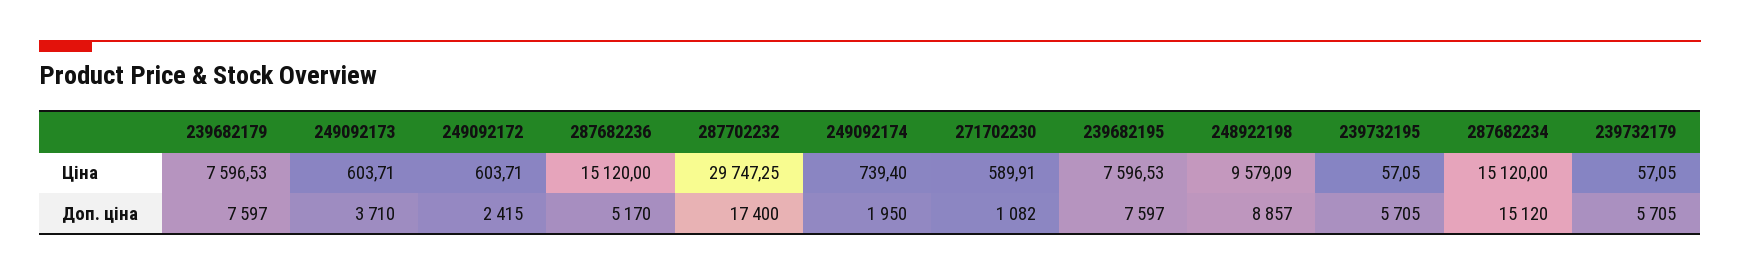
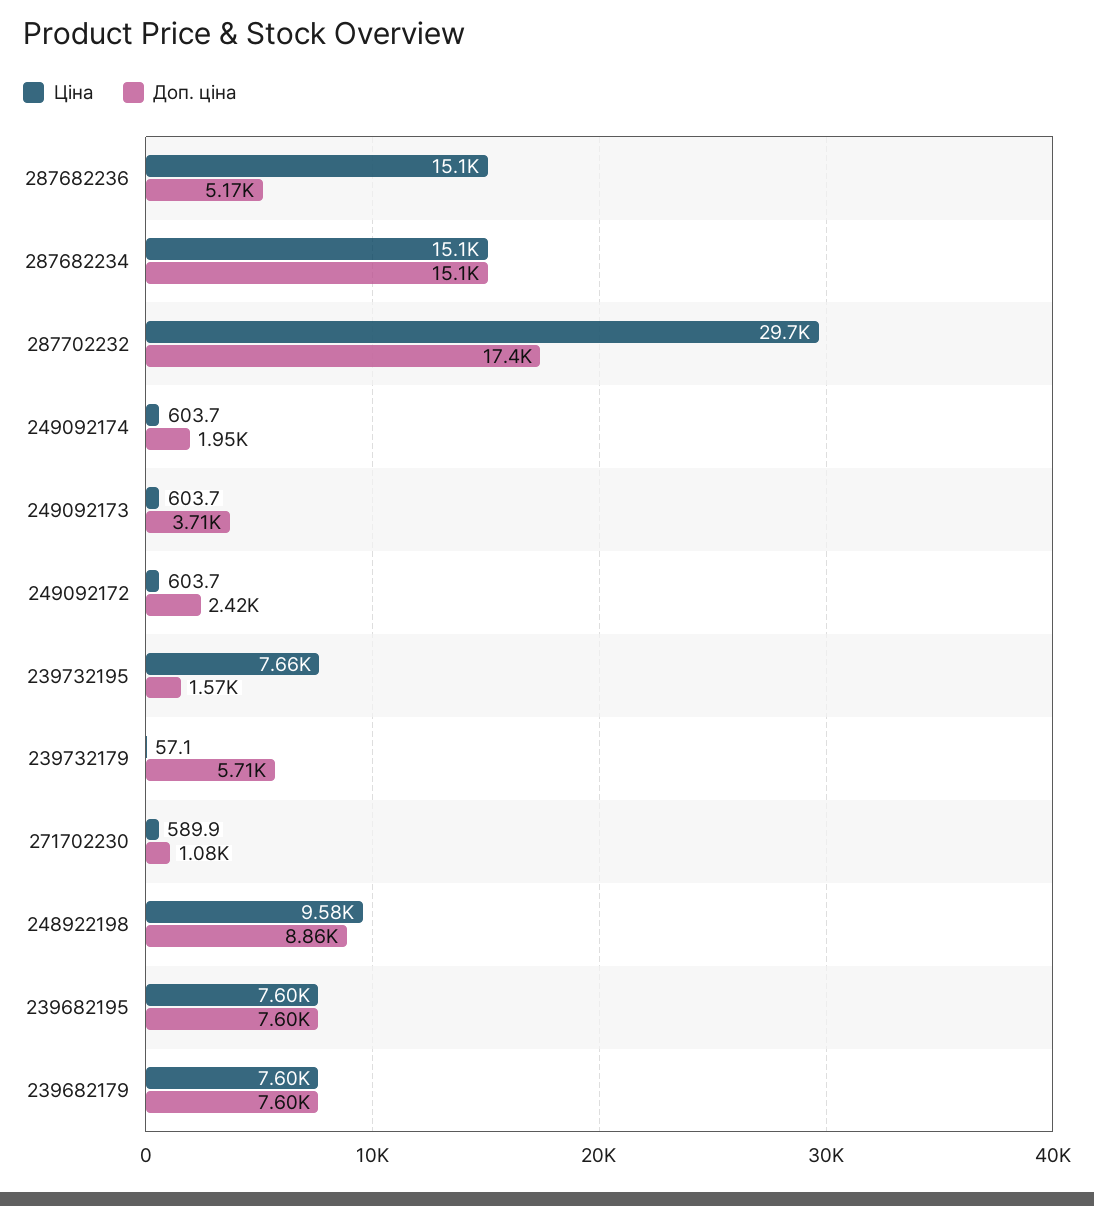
Ціна, 249092174: 739.4 -> 603.7
Ціна, 239732195: 57.05 -> 7660
Доп. ціна, 239732195: 5705 -> 1570

